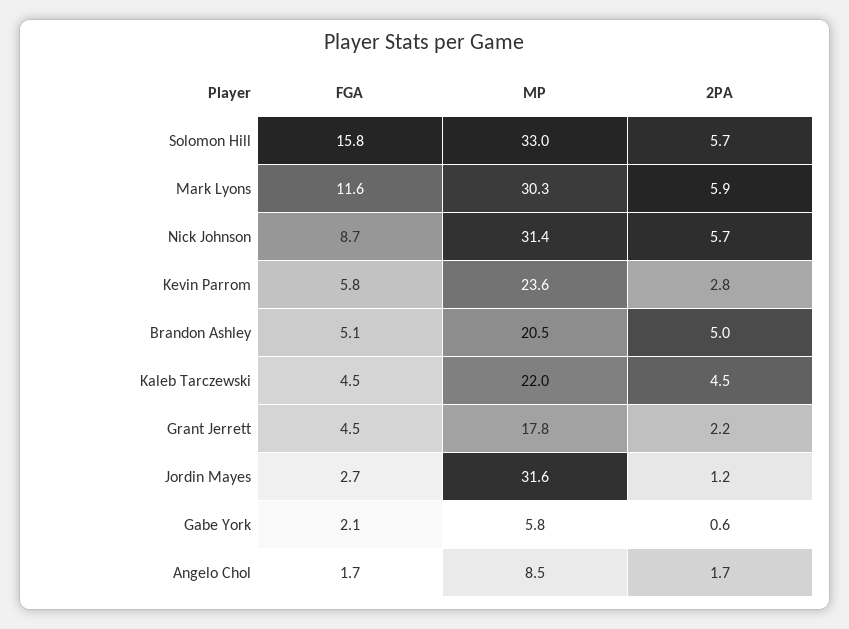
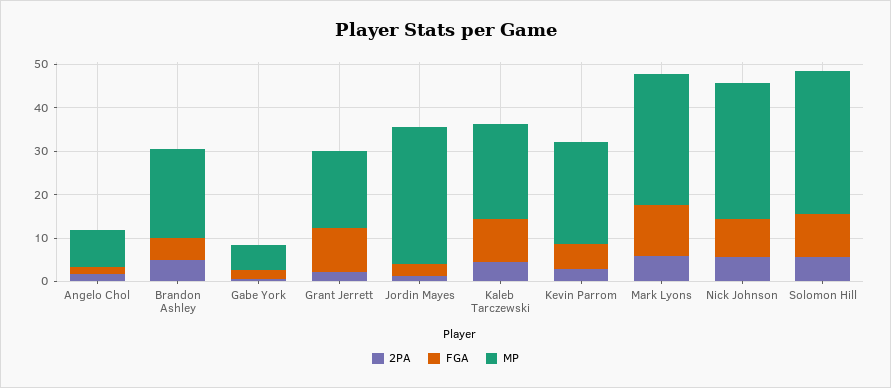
FGA, Solomon Hill: 15.8 -> 10
FGA, Kaleb Tarczewski: 4.5 -> 10
FGA, Grant Jerrett: 4.5 -> 10

